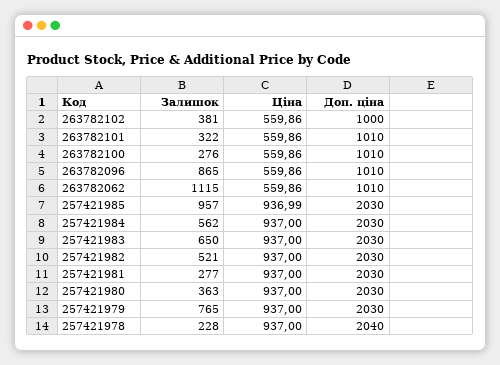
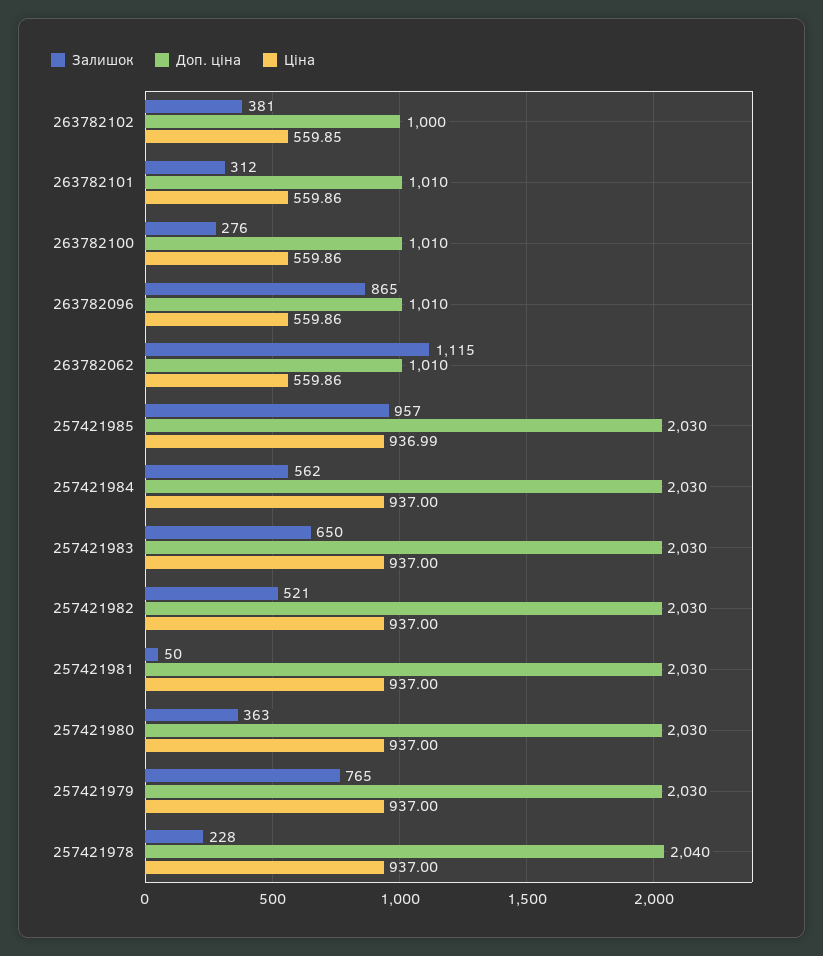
Ціна, 263782102: 559.86 -> 559.85
Залишок, 263782101: 322 -> 312
Залишок, 257421981: 277 -> 50

